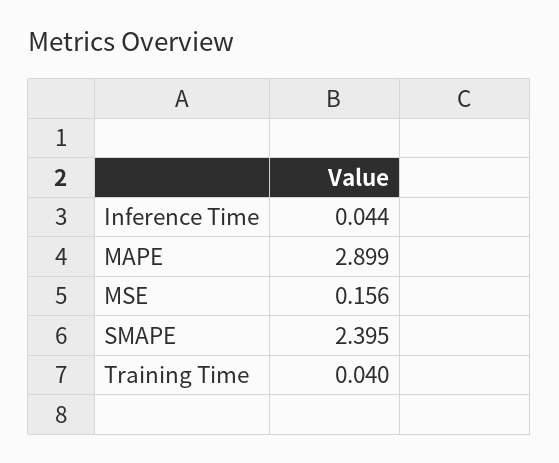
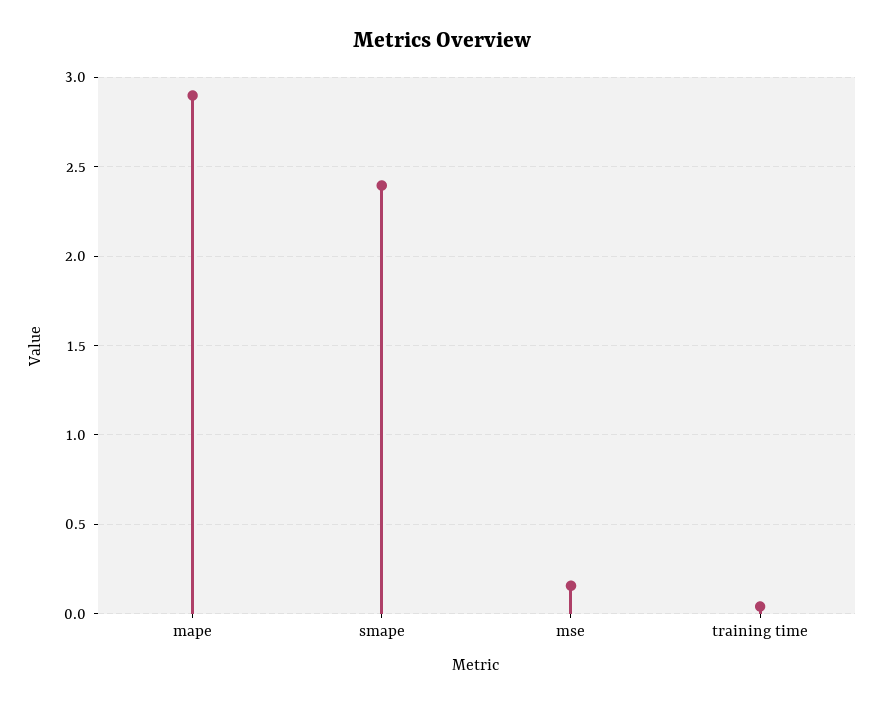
Inference Time: 0.044 -> none

